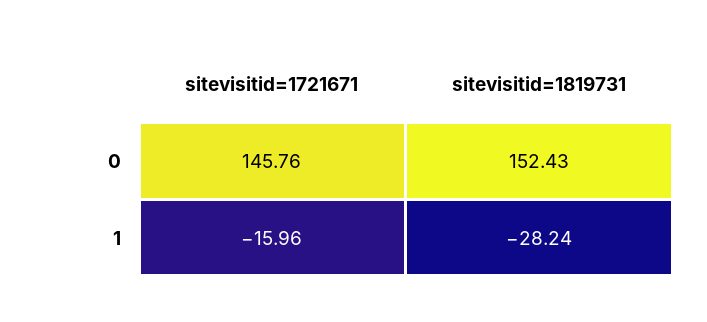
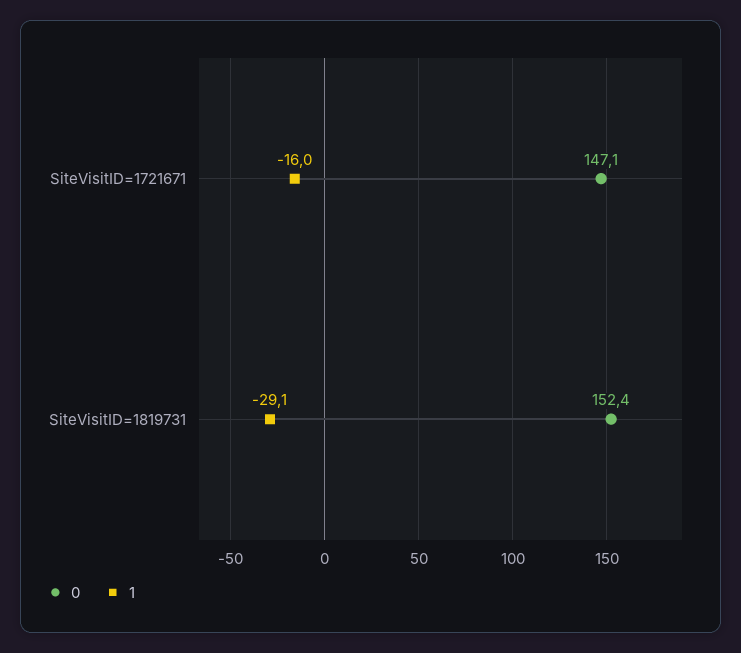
0, sitevisitid=1721671: 145.76 -> 147.1
1, sitevisitid=1819731: -28.24 -> -29.1

